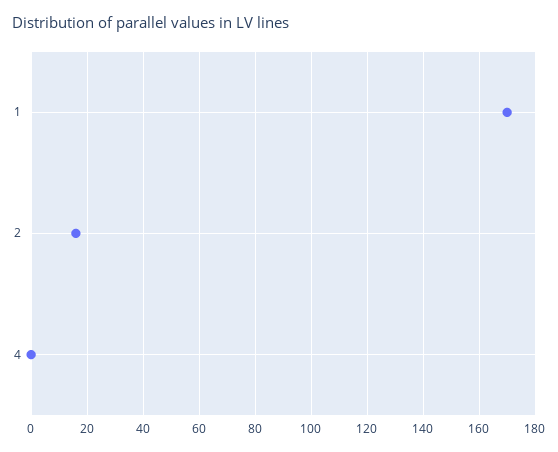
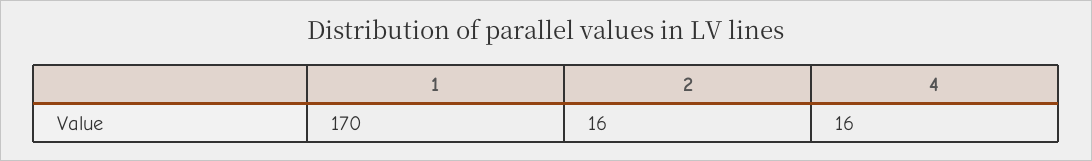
4: 0 -> 16

